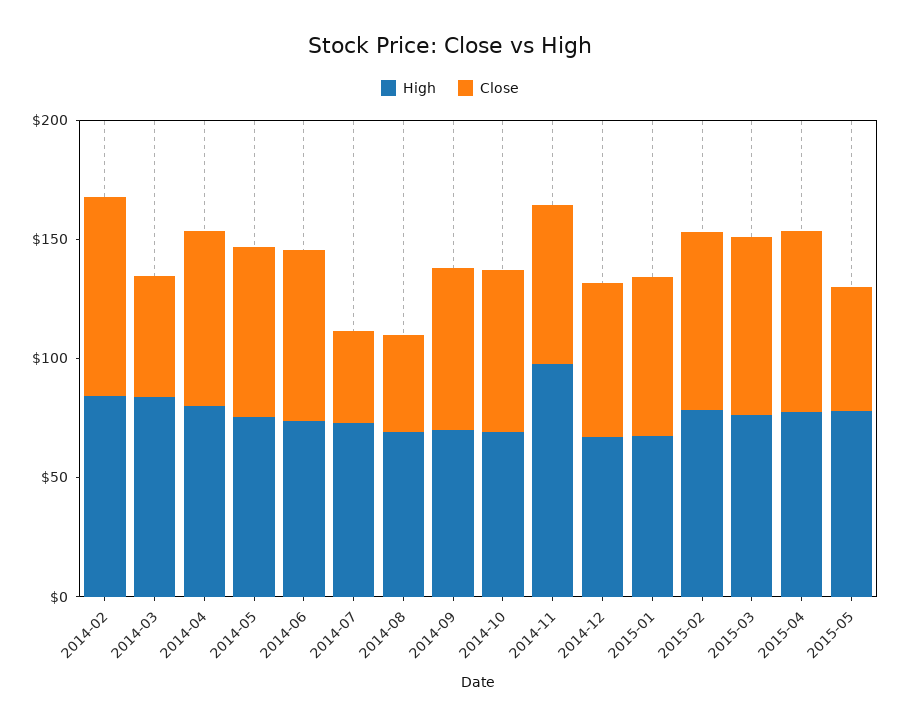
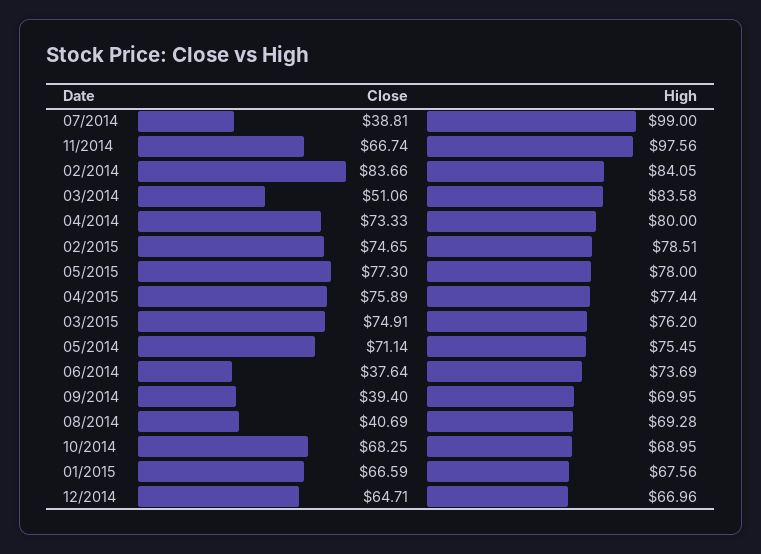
Close, 2014-06: 70 -> 37.64
High, 2014-07: 70 -> 99
Close, 2014-09: 70 -> 39.4
Close, 2015-05: 50 -> 77.3

